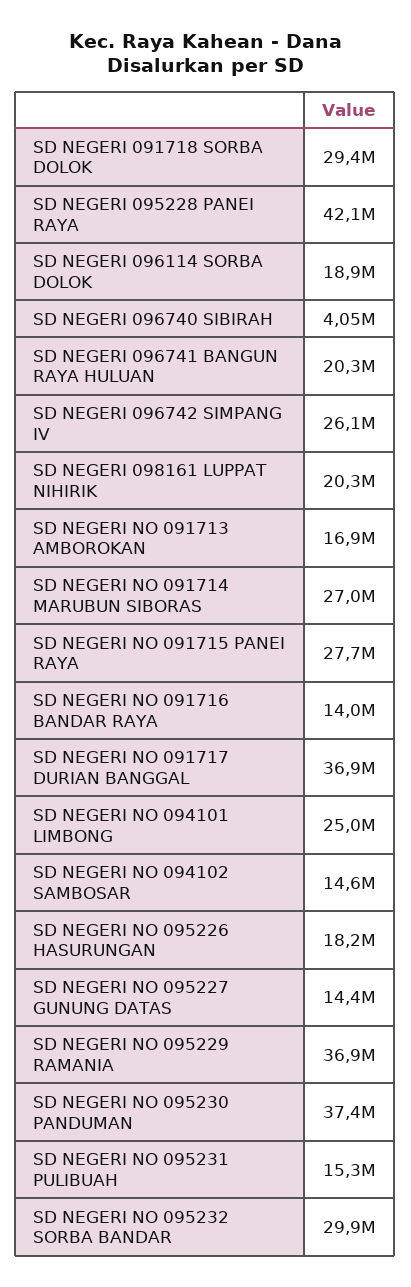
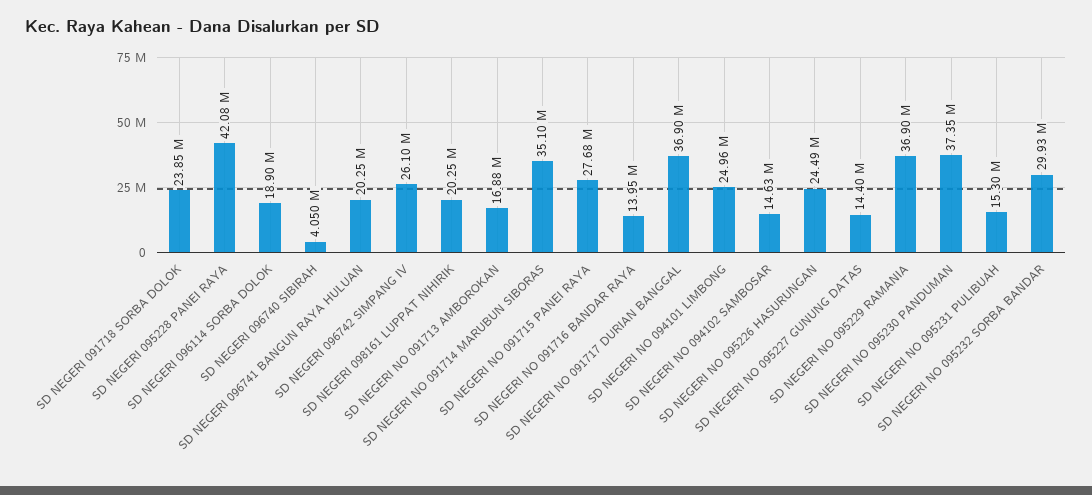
SD NEGERI 091718 SORBA DOLOK: 29400000 -> 23850000
SD NEGERI NO 091714 MARUBUN SIBORAS: 27000000 -> 35100000
SD NEGERI NO 095226 HASURUNGAN: 18200000 -> 24490000

